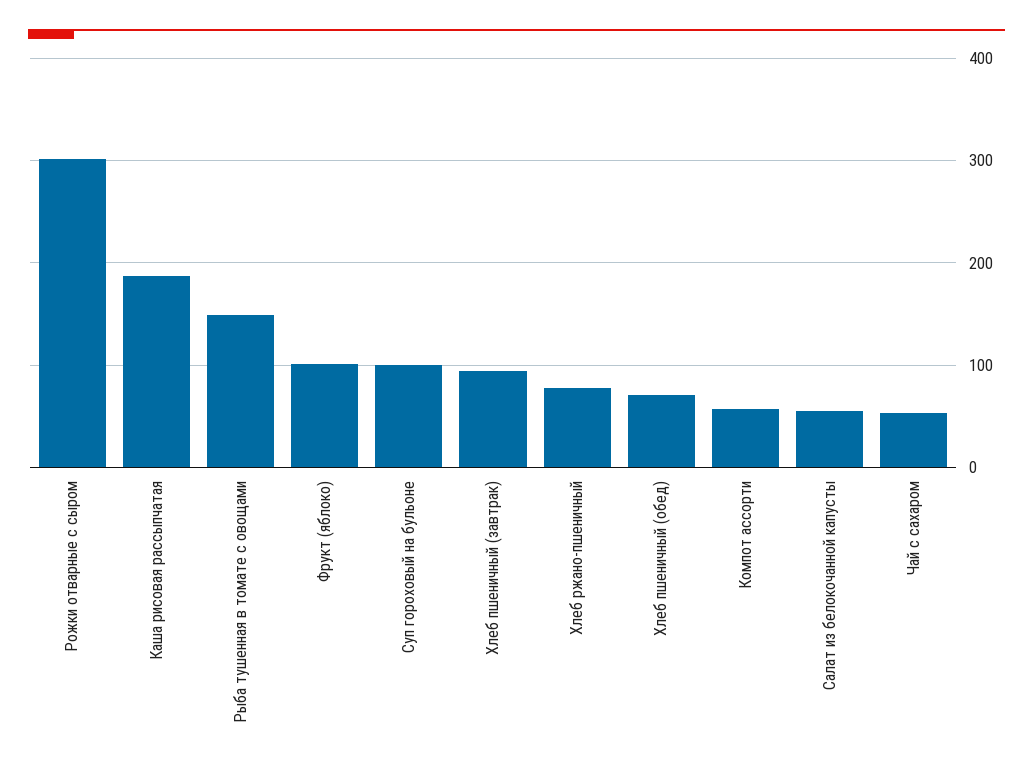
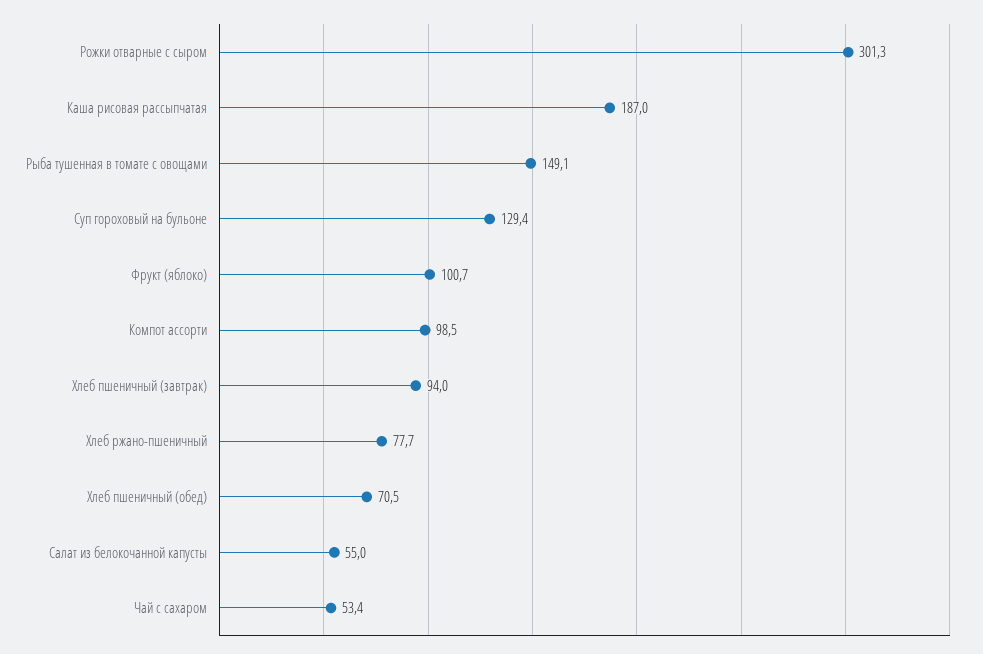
Суп гороховый на бульоне: 100 -> 129.4
Компот ассорти: 60 -> 98.5

